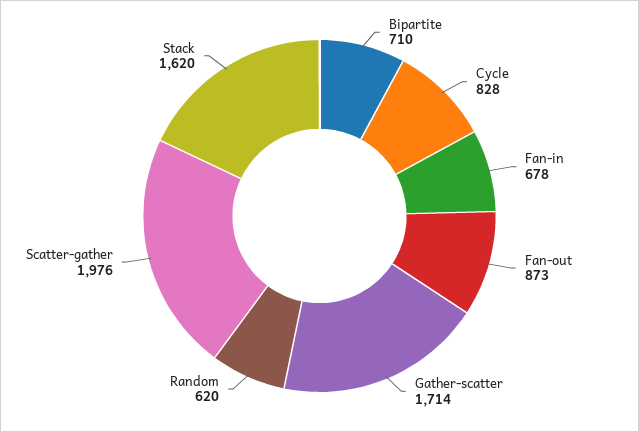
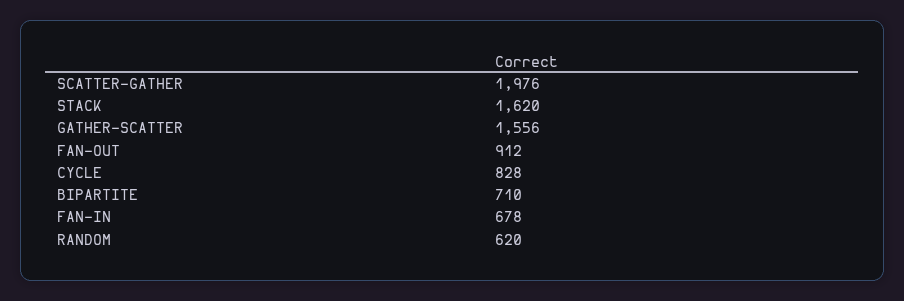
Fan-out: 873 -> 912
Gather-scatter: 1714 -> 1556

